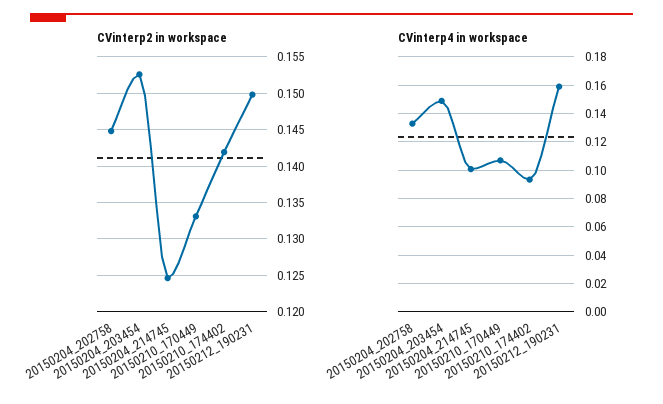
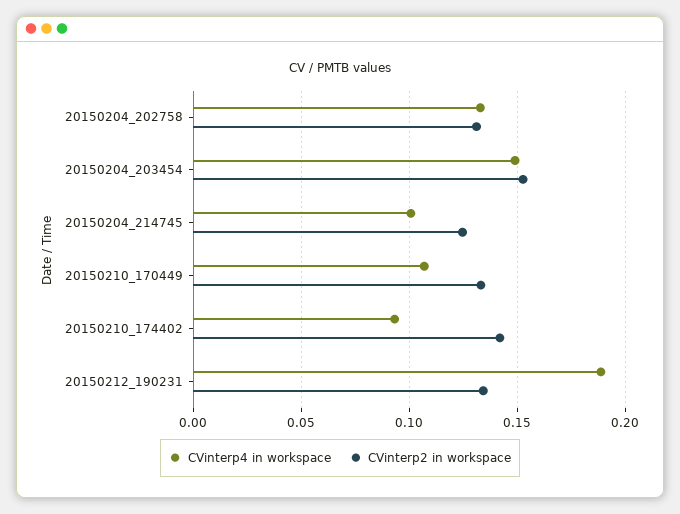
CVinterp2 in workspace, 20150204_202758: 0.145 -> 0.13
CVinterp2 in workspace, 20150212_190231: 0.15 -> 0.135
CVinterp4 in workspace, 20150212_190231: 0.16 -> 0.19

